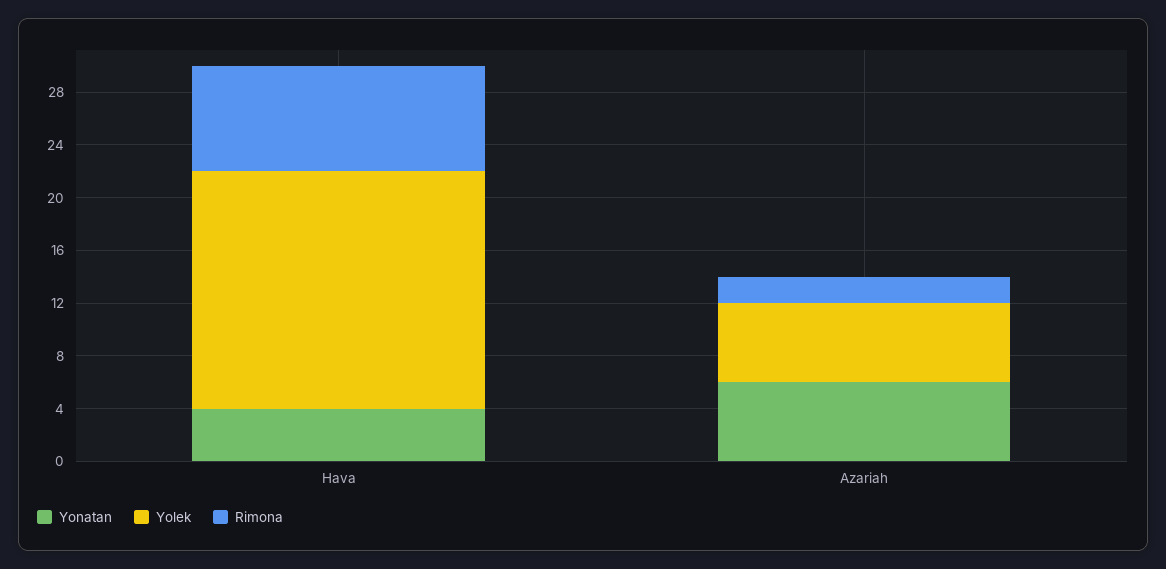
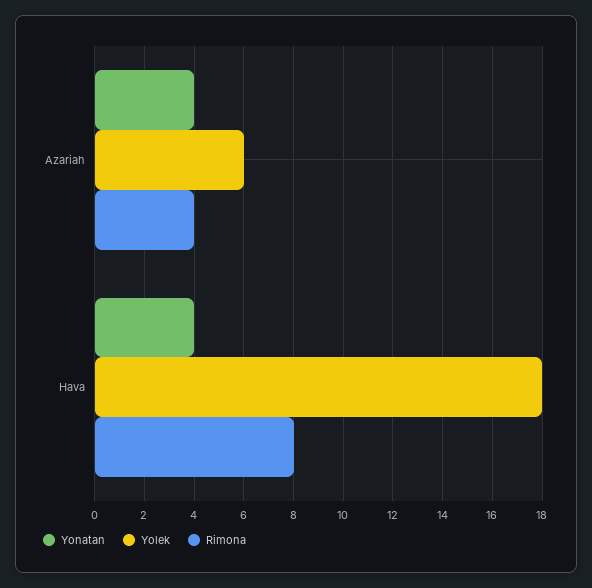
Yonatan, Azariah: 6 -> 4
Rimona, Azariah: 2 -> 4

